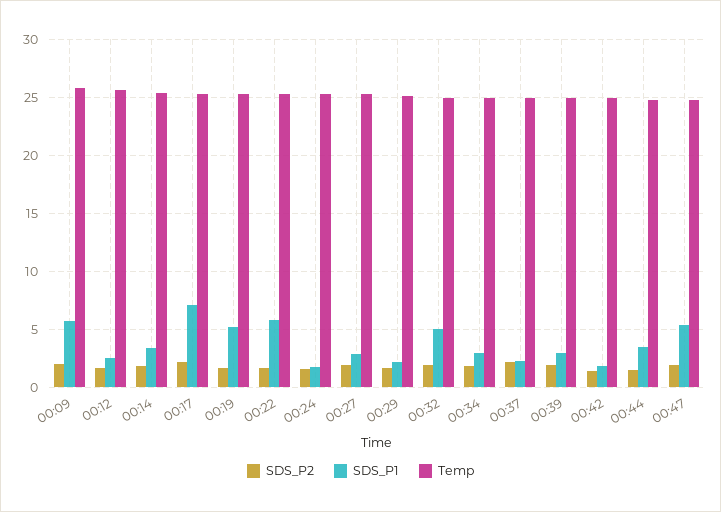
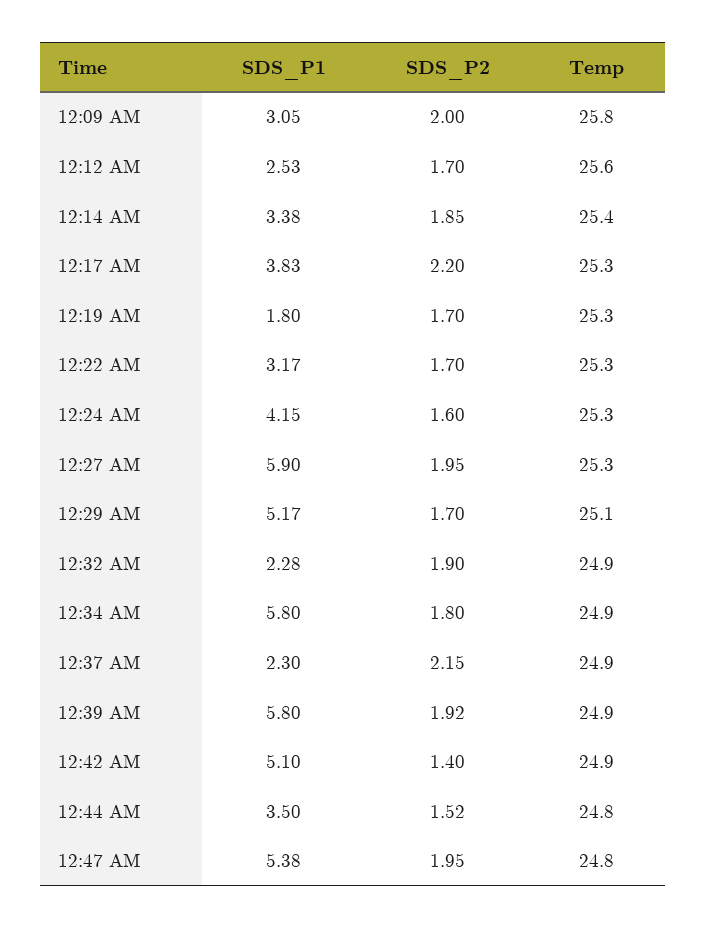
SDS_P1, 00:09: 6 -> 3.05
SDS_P1, 00:17: 7 -> 3.83
SDS_P1, 00:19: 5 -> 1.8
SDS_P1, 00:22: 6 -> 3.17
SDS_P1, 00:24: 2 -> 4.15
SDS_P1, 00:27: 3 -> 5.9
SDS_P1, 00:29: 2 -> 5.17
SDS_P1, 00:32: 5 -> 2.28
SDS_P1, 00:34: 3 -> 5.8
SDS_P1, 00:39: 3 -> 5.8
SDS_P1, 00:42: 2 -> 5.1

